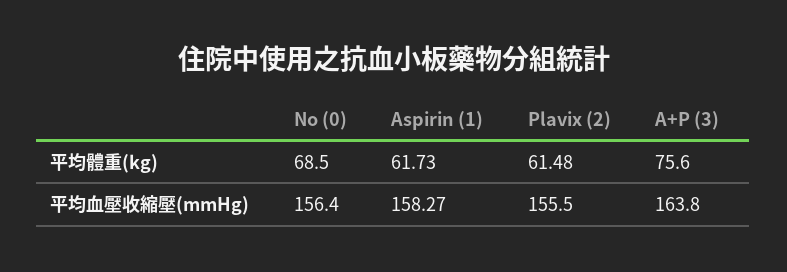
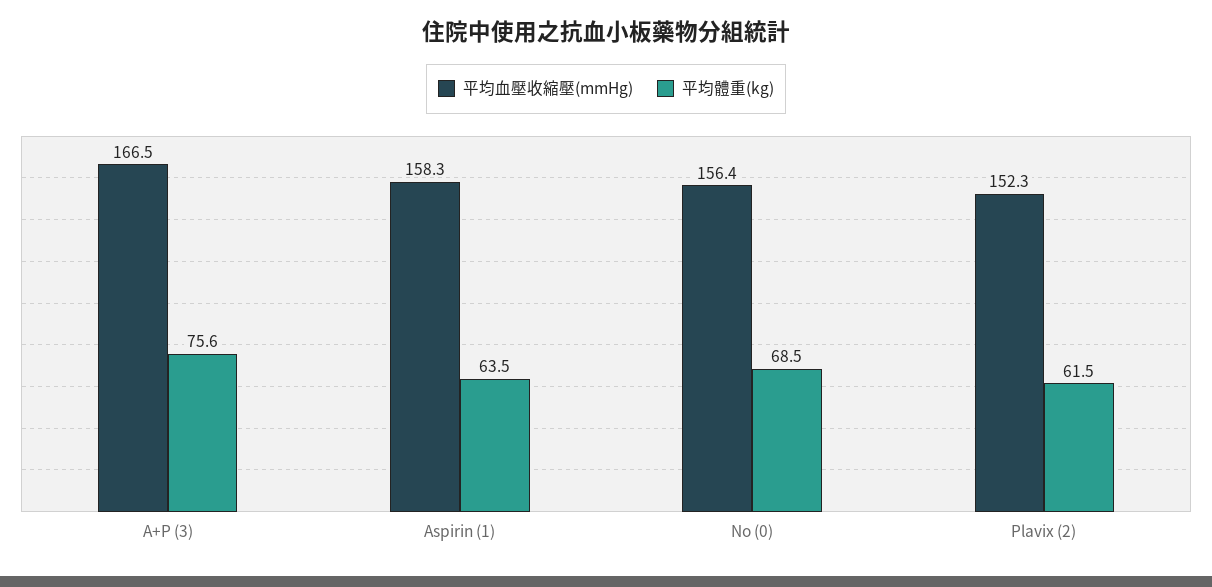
平均體重(kg), Aspirin (1): 61.73 -> 63.5
平均血壓收縮壓(mmHg), Plavix (2): 155.5 -> 152.3
平均血壓收縮壓(mmHg), A+P (3): 163.8 -> 166.5

